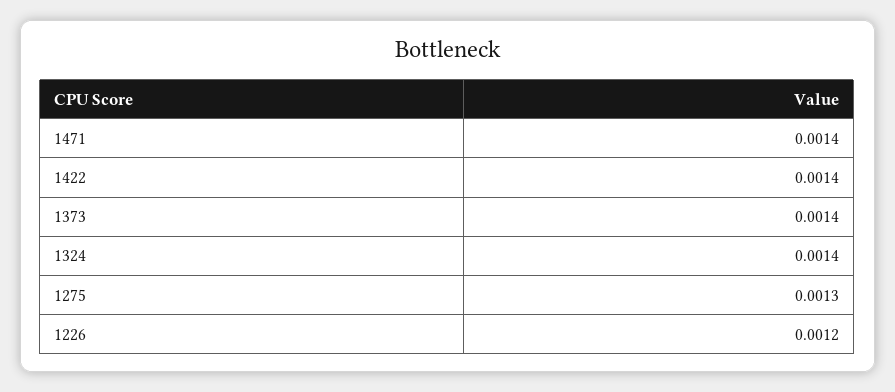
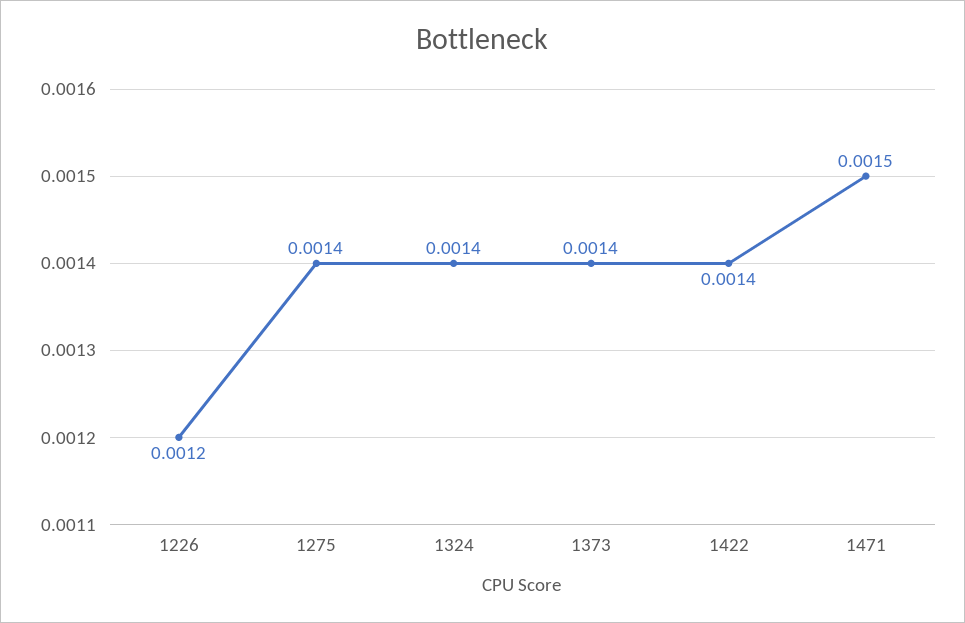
1471: 0.0014 -> 0.0015
1275: 0.0013 -> 0.0014

